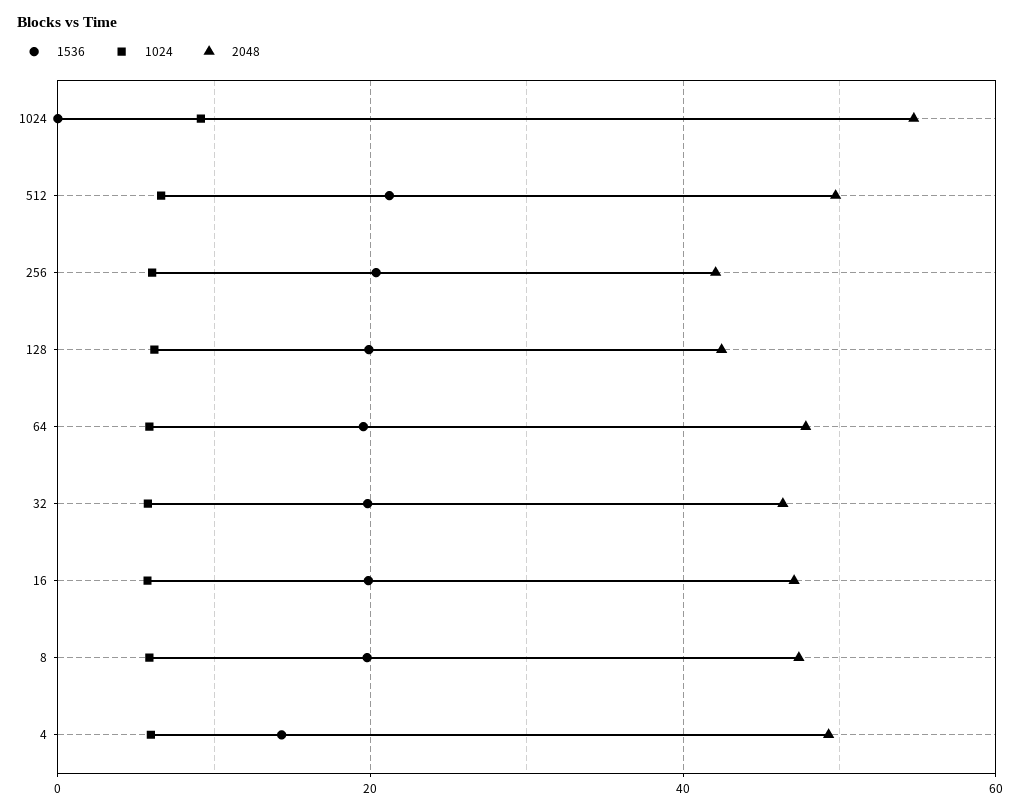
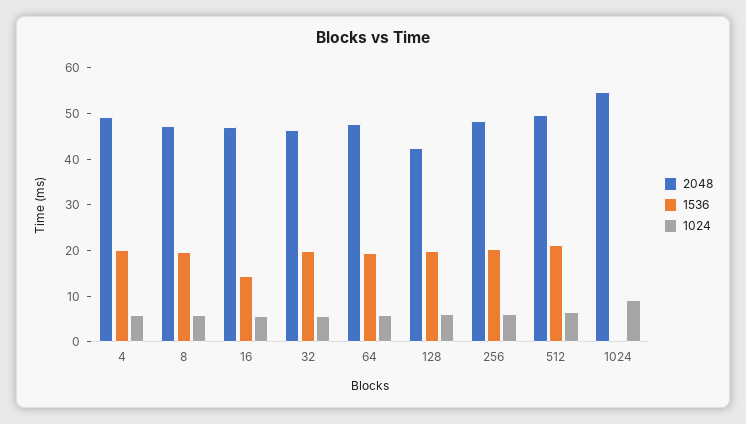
2048, 256: 42 -> 48
1536, 16: 20 -> 14
1536, 4: 14 -> 20

